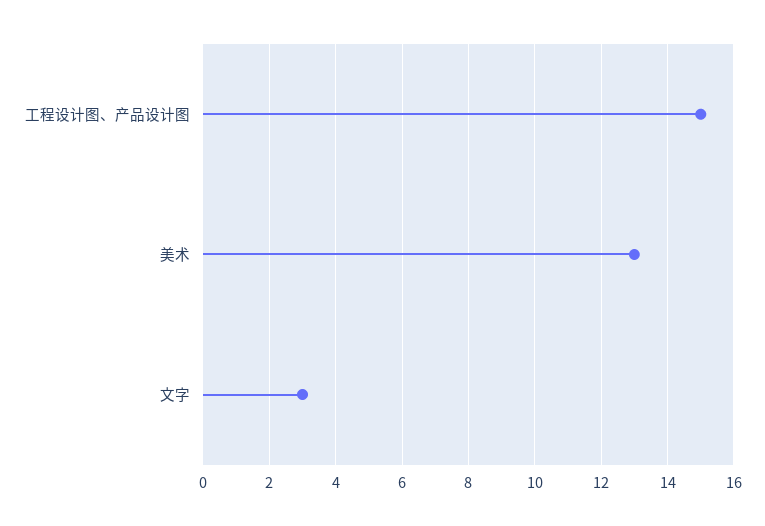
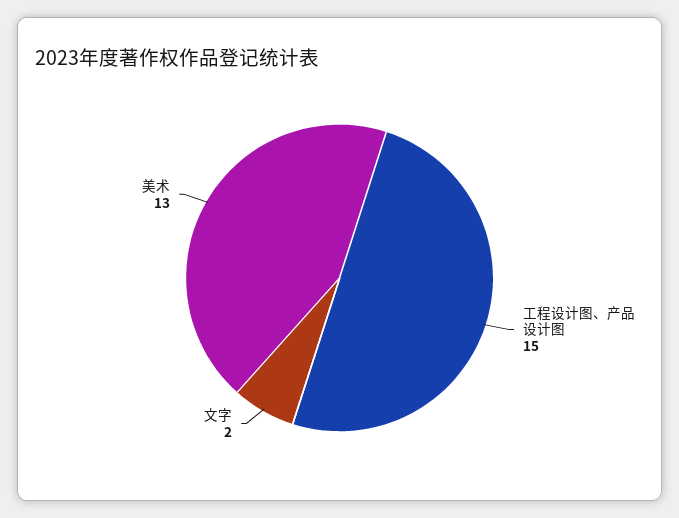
文字: 3 -> 2

